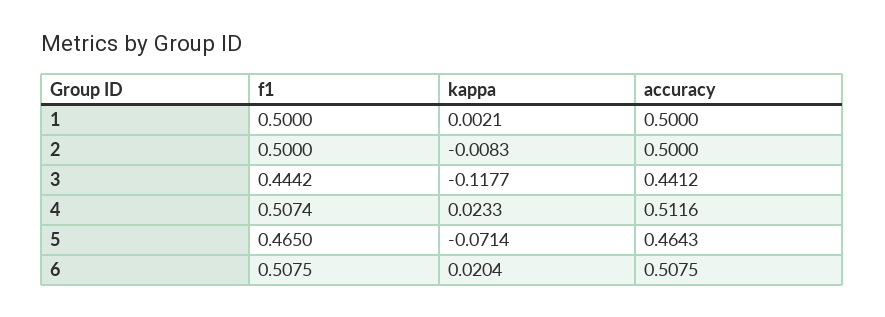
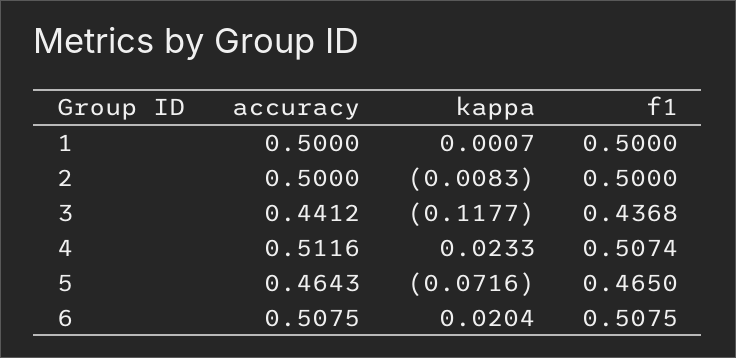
kappa, 1: 0.0021 -> 0.0007
f1, 3: 0.4442 -> 0.4368
kappa, 5: -0.0714 -> -0.0716

